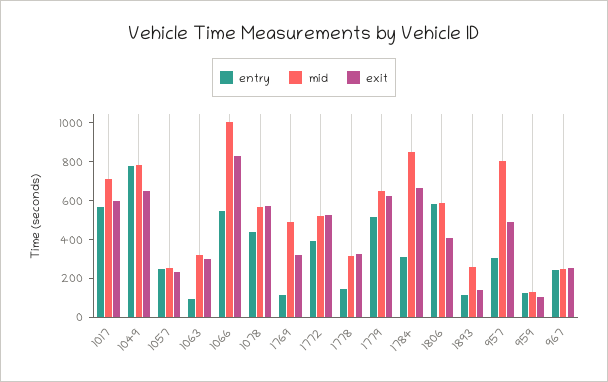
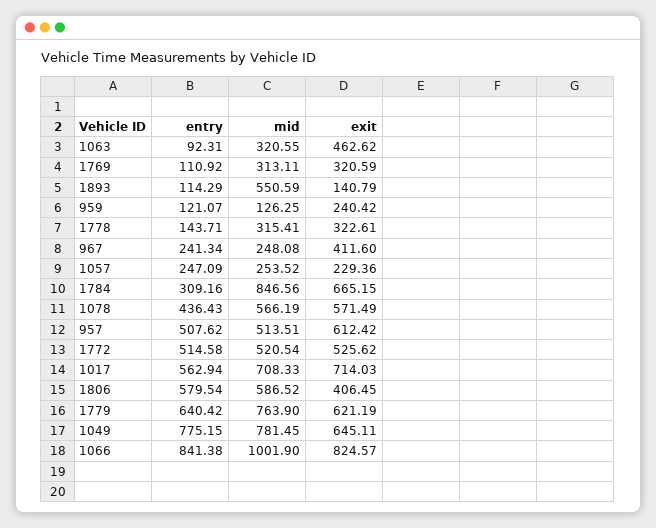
exit, 1017: 600 -> 714.03
exit, 1063: 300 -> 462.62
entry, 1066: 550 -> 841.38
mid, 1769: 500 -> 313.11
entry, 1772: 400 -> 514.58
entry, 1779: 500 -> 640.42
mid, 1779: 650 -> 763.9
mid, 1893: 250 -> 550.59
entry, 957: 300 -> 507.62
mid, 957: 800 -> 513.51
exit, 957: 500 -> 612.42
exit, 959: 100 -> 240.42
exit, 967: 250 -> 411.6

